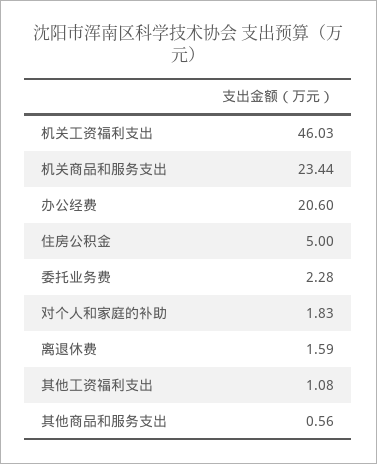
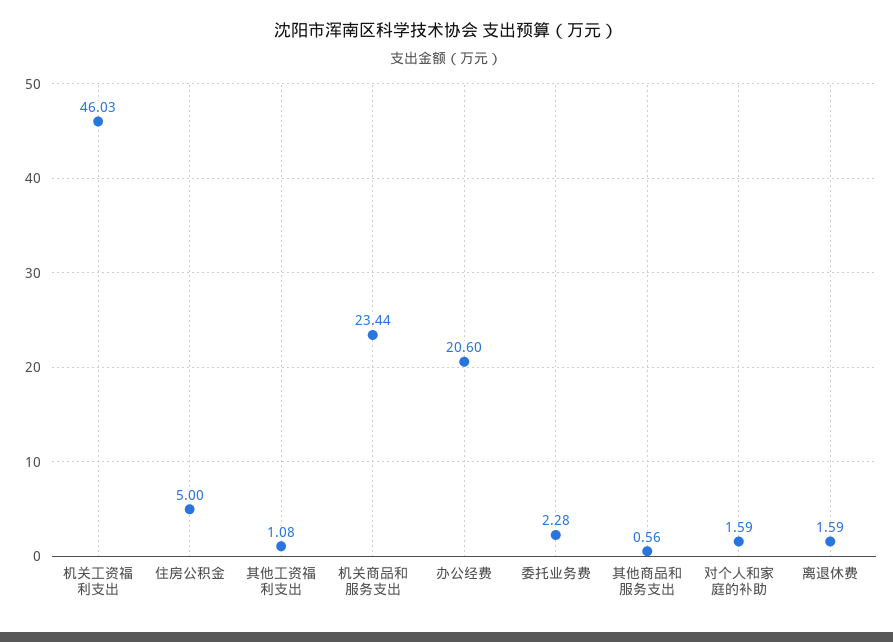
对个人和家庭的补助: 1.83 -> 1.59

